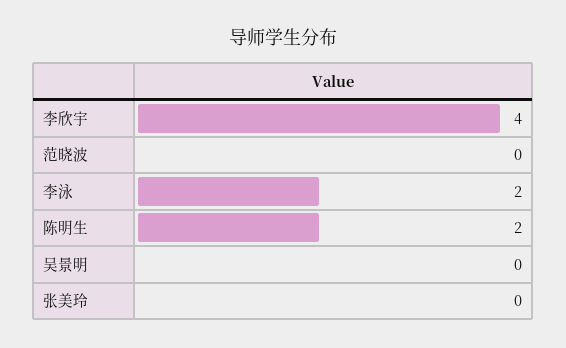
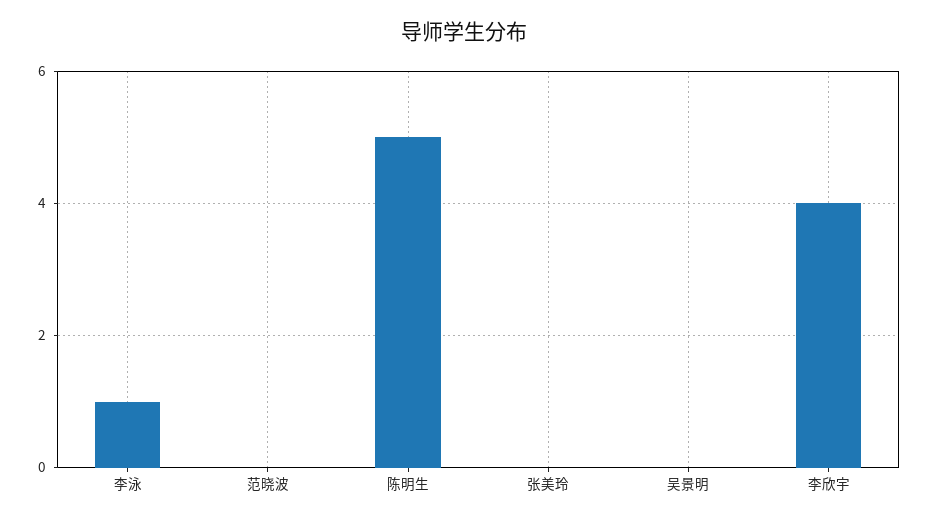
李泳: 2 -> 1
陈明生: 2 -> 5

